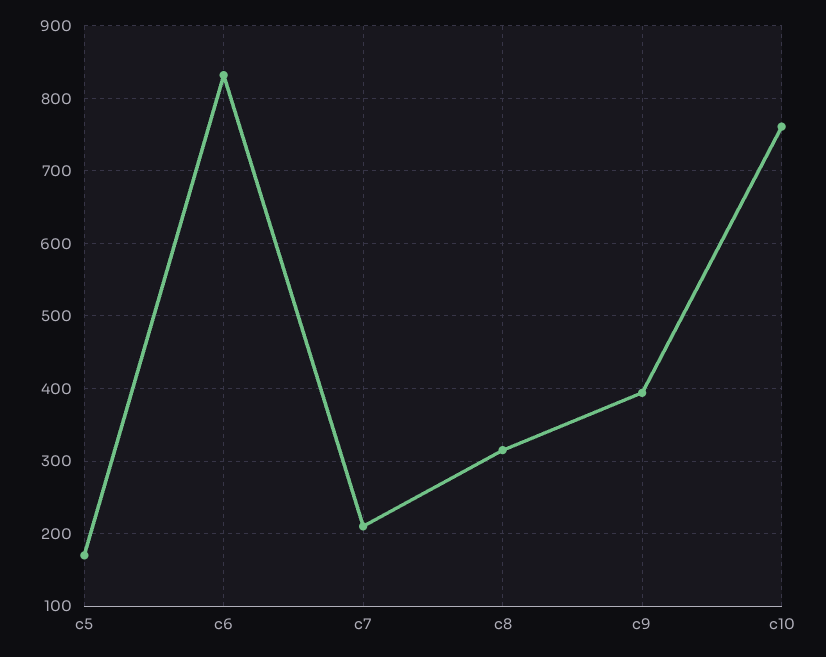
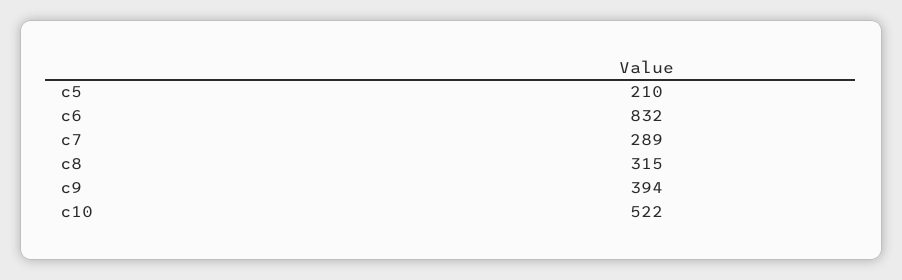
c5: 170 -> 210
c7: 210 -> 289
c10: 760 -> 522

